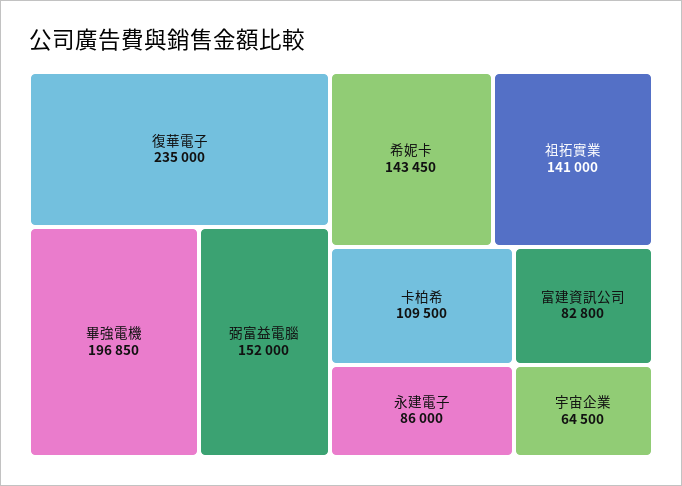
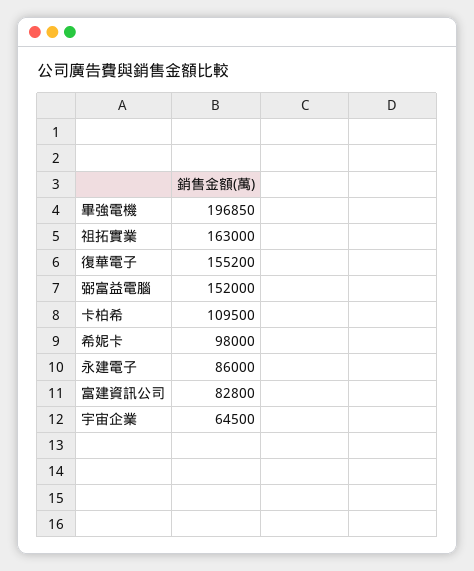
復華電子: 235000 -> 155200
希妮卡: 143450 -> 98000
祖拓實業: 141000 -> 163000

